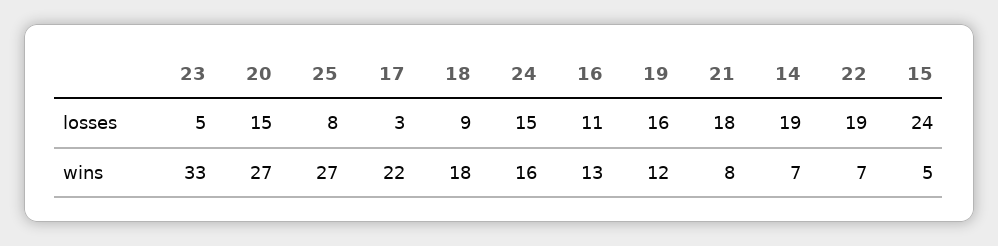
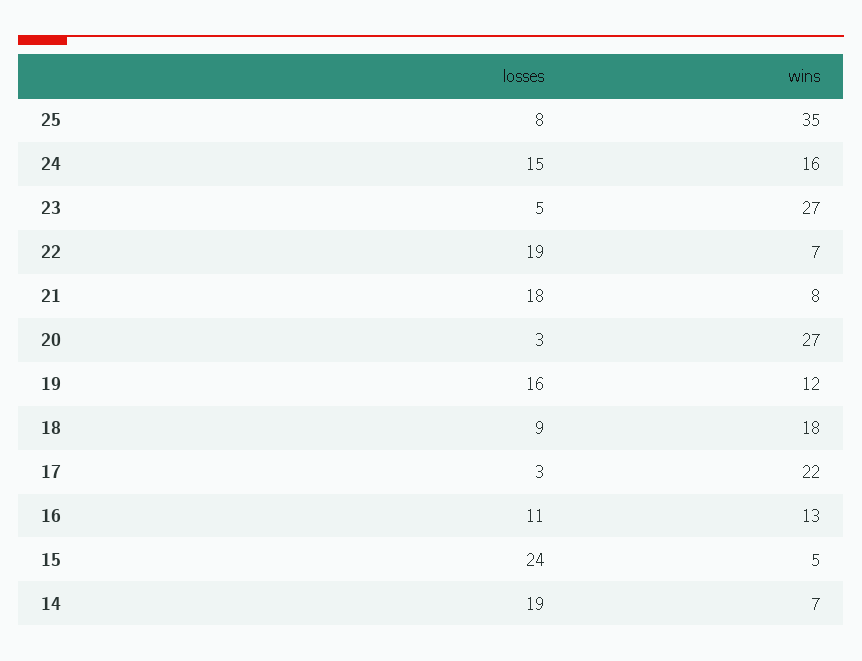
20, losses: 15 -> 3
23, wins: 33 -> 27
25, wins: 27 -> 35

